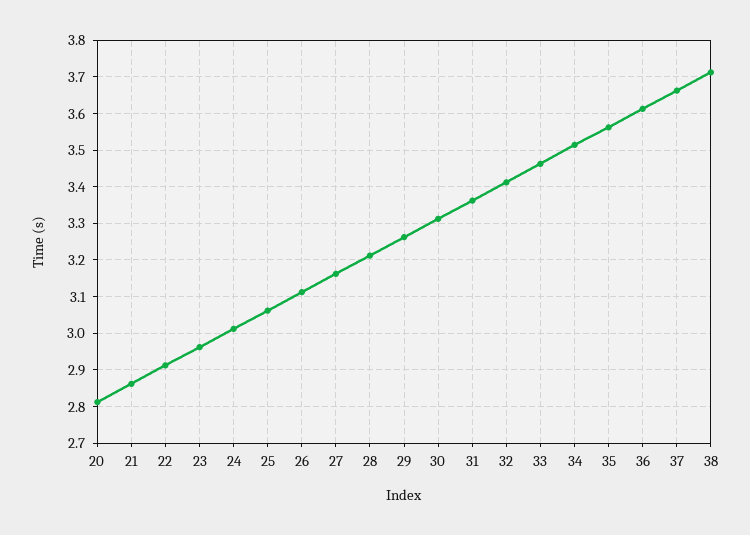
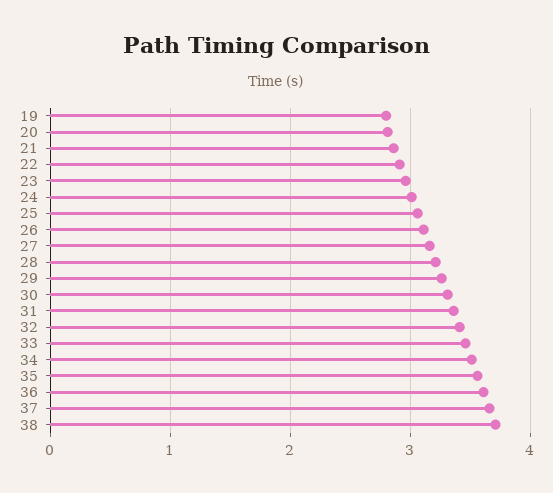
19: none -> 2.8

